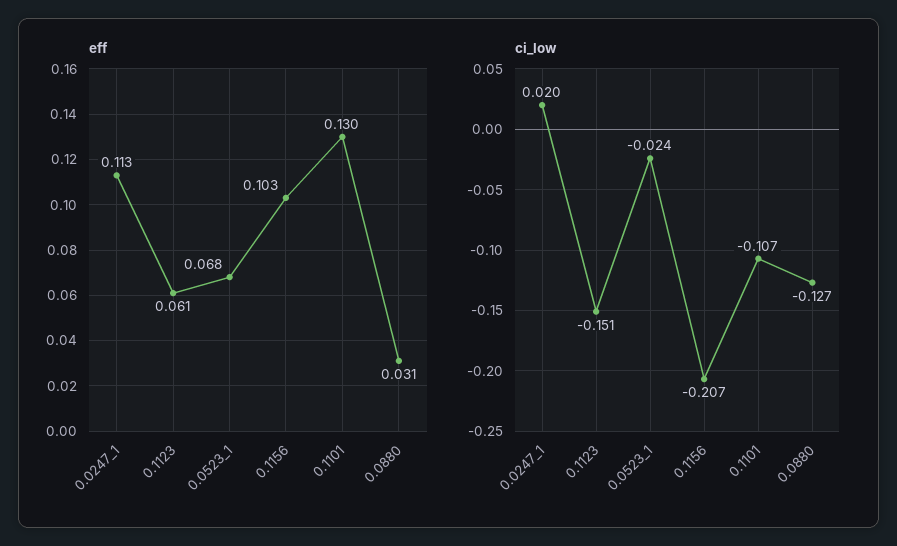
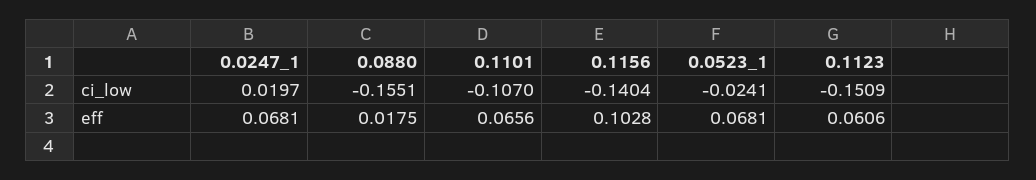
eff, 0.0247_1: 0.113 -> 0.0681
eff, 0.1101: 0.13 -> 0.0656
eff, 0.0880: 0.031 -> 0.0175
ci_low, 0.1156: -0.207 -> -0.1404
ci_low, 0.0880: -0.127 -> -0.1551

